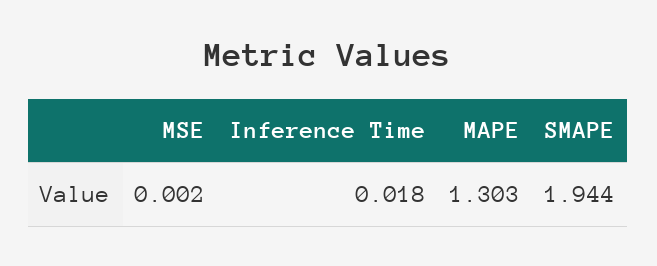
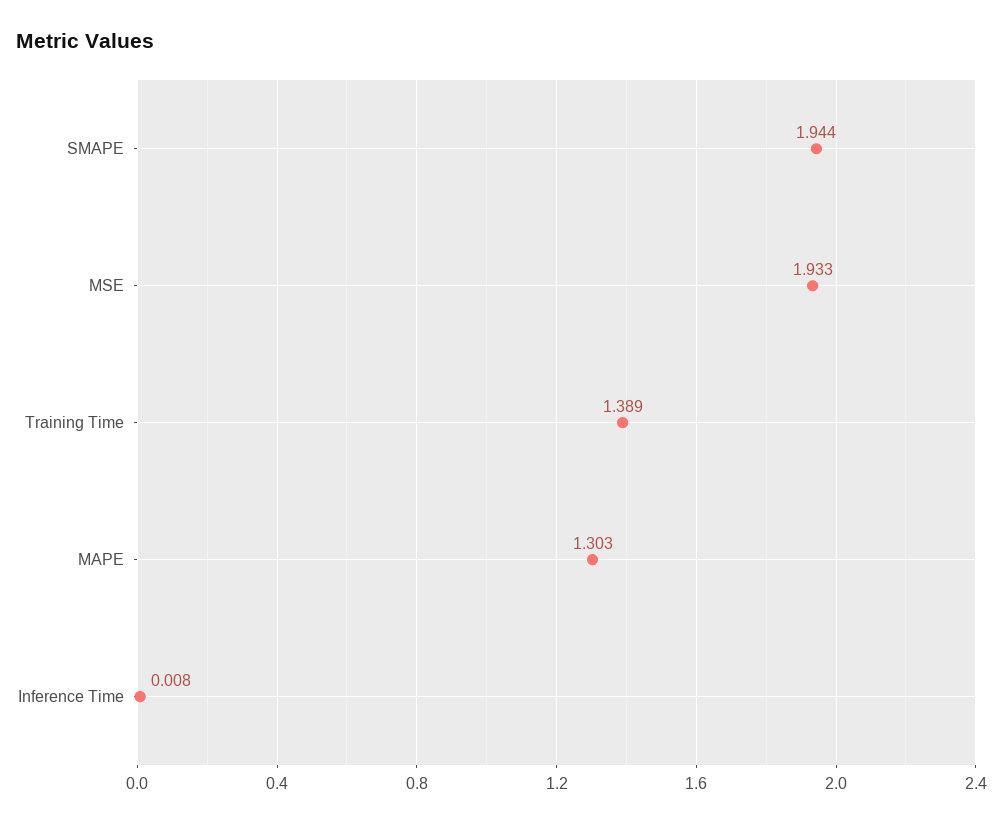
MSE: 0.002 -> 1.933
Inference Time: 0.018 -> 0.008
Training Time: none -> 1.389

